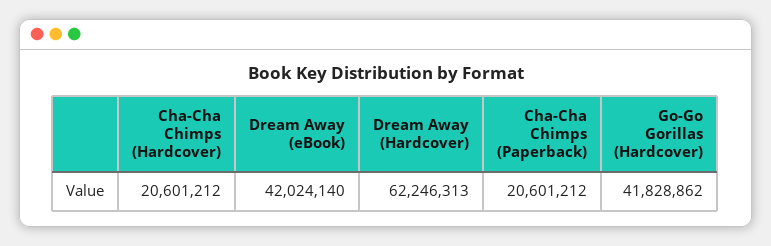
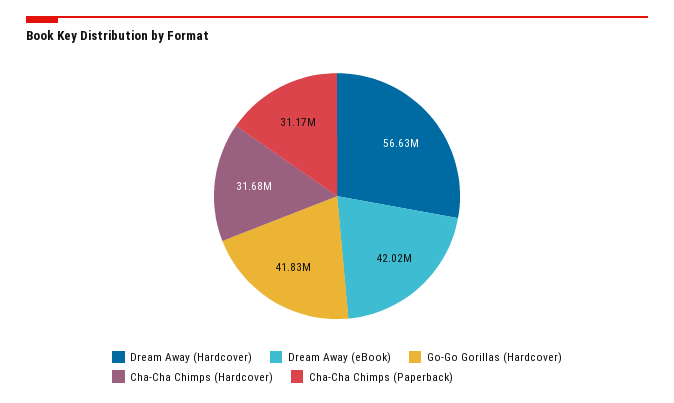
Cha-Cha Chimps (Hardcover): 20601212 -> 31680000
Dream Away (Hardcover): 62246313 -> 56630000
Cha-Cha Chimps (Paperback): 20601212 -> 31170000

